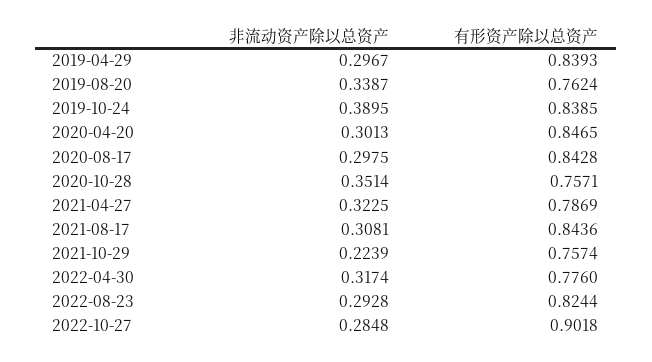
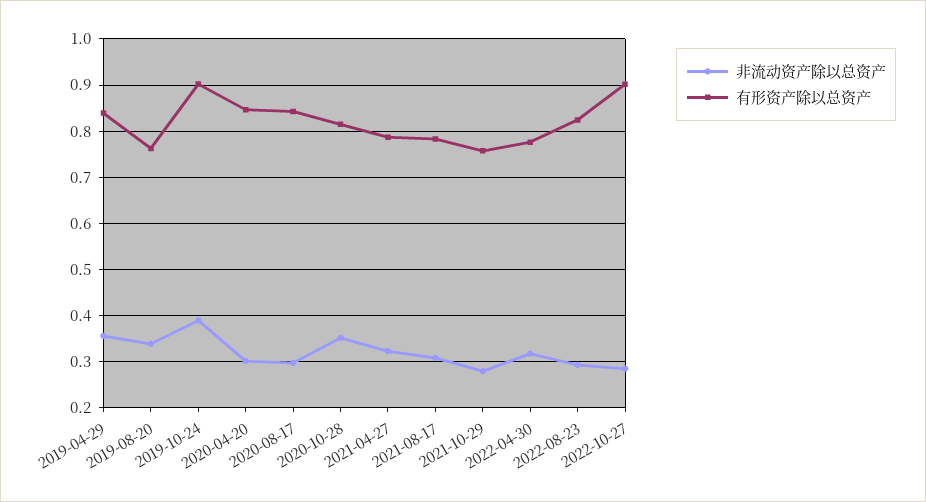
非流动资产除以总资产, 2019-04-29: 0.2967 -> 0.36
有形资产除以总资产, 2019-10-24: 0.8385 -> 0.9
有形资产除以总资产, 2020-10-28: 0.7571 -> 0.82
有形资产除以总资产, 2021-08-17: 0.8436 -> 0.78
非流动资产除以总资产, 2021-10-29: 0.2239 -> 0.28

